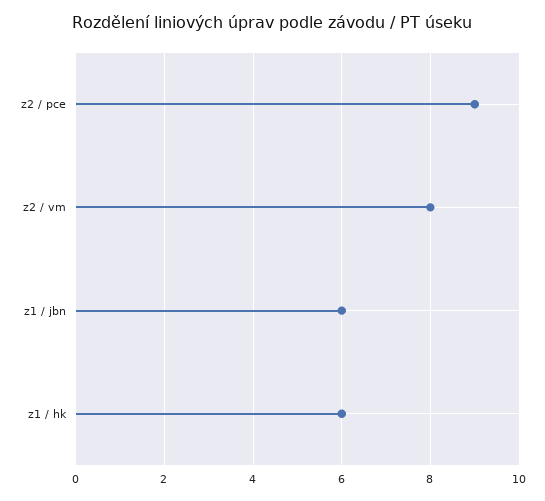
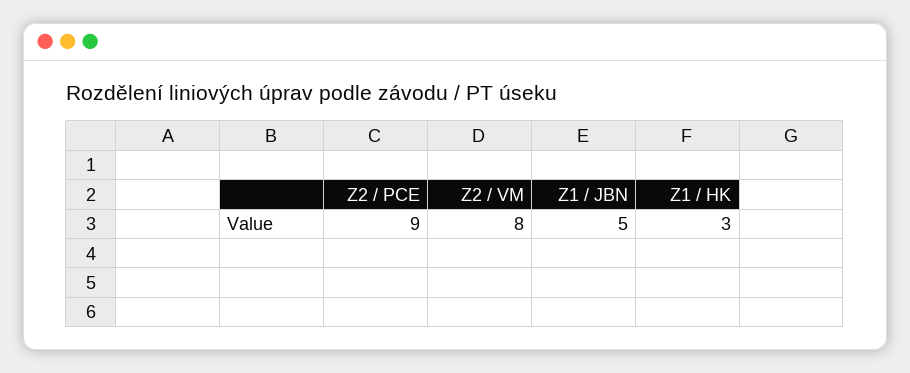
z1 / jbn: 6 -> 5
z1 / hk: 6 -> 3

